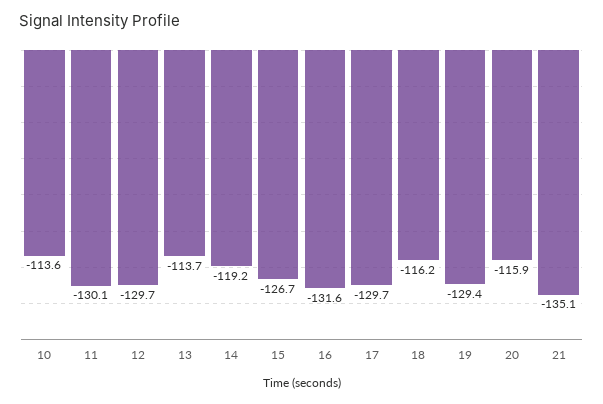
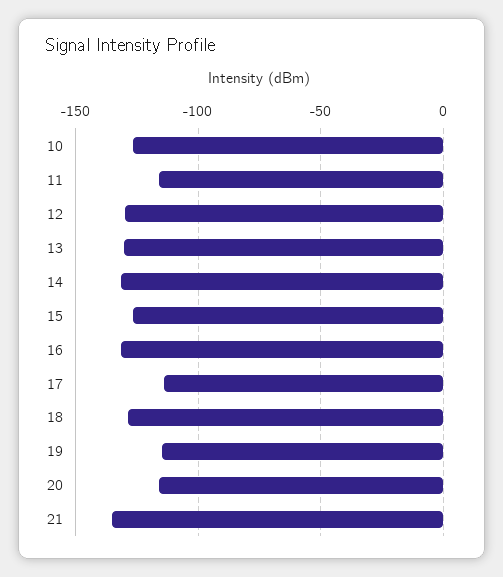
10: -113.6 -> -125
11: -130.1 -> -115
13: -113.7 -> -130
14: -119.2 -> -130
17: -129.7 -> -115
18: -116.2 -> -130
19: -129.4 -> -115

